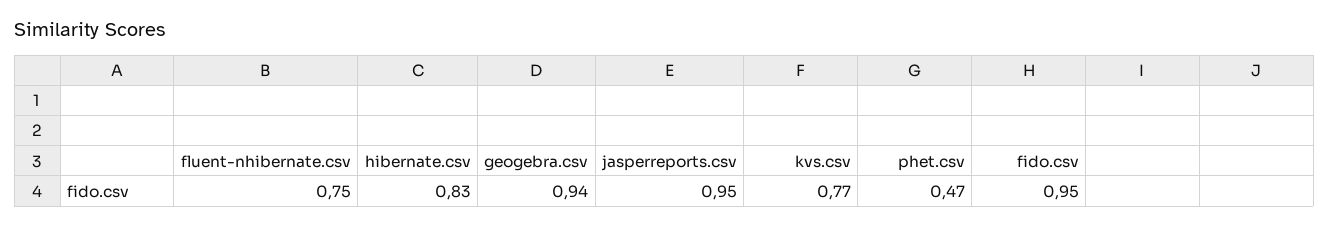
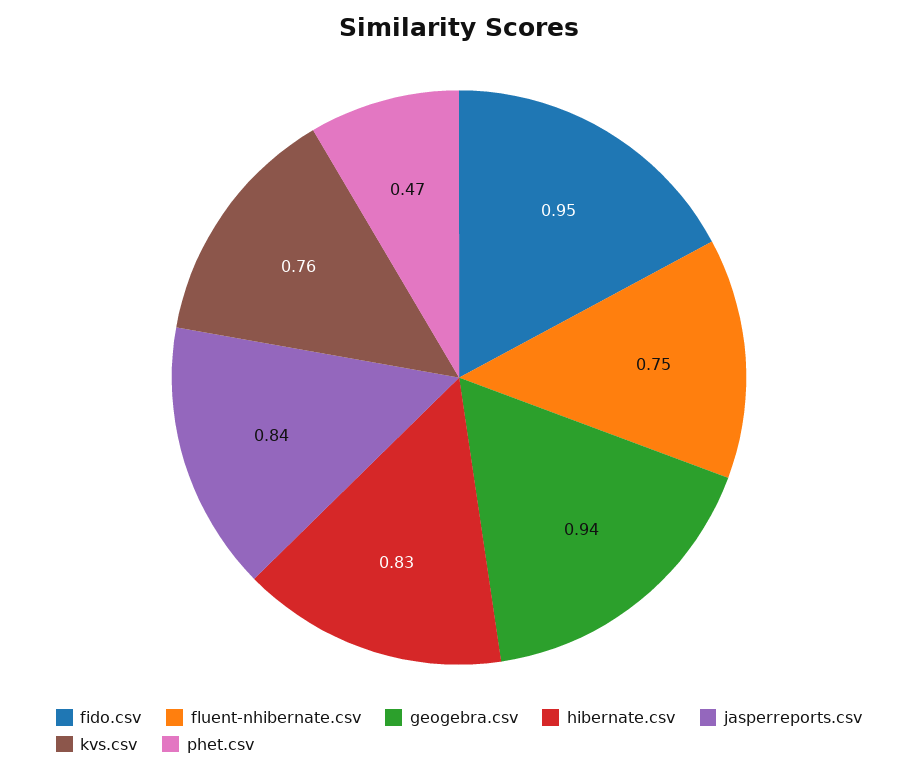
jasperreports.csv: 0.95 -> 0.84
kvs.csv: 0.77 -> 0.76

